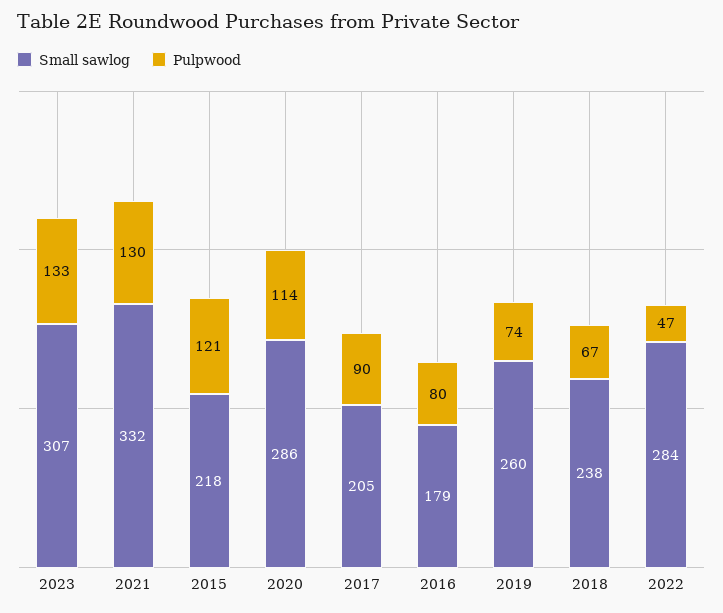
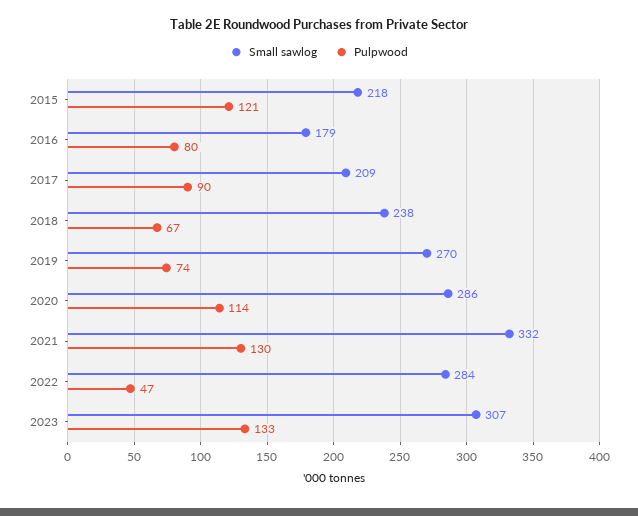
Small sawlog, 2017: 205 -> 209
Small sawlog, 2019: 260 -> 270

